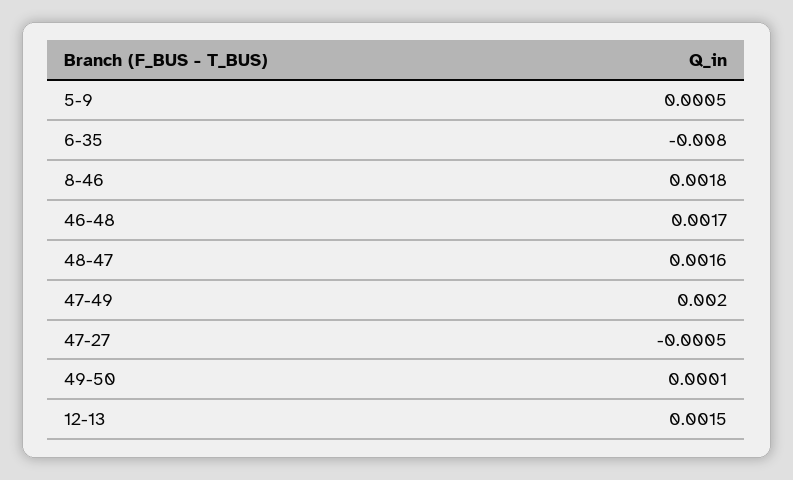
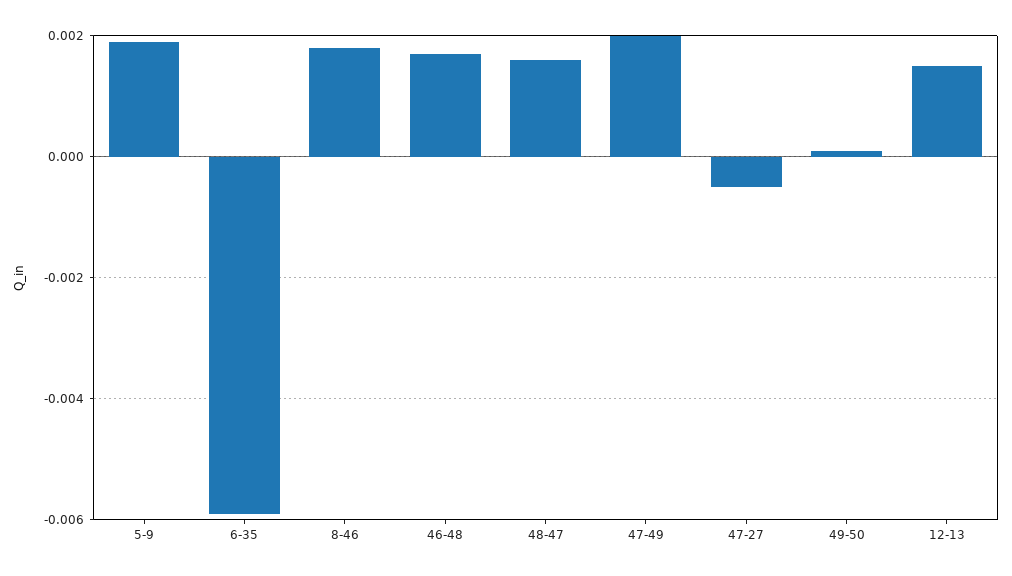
5-9: 0.0005 -> 0.002
6-35: -0.008 -> -0.006

